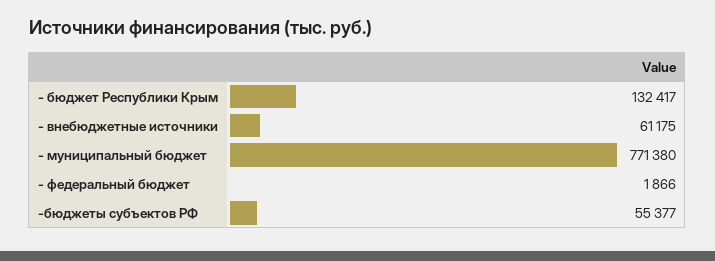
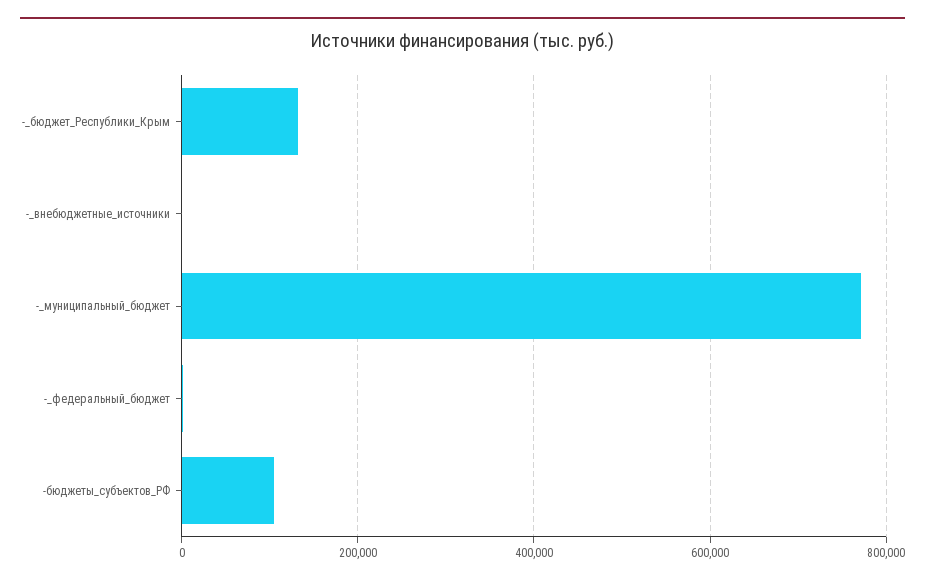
- внебюджетные источники: 61175 -> 0
-бюджеты субъектов РФ: 55377 -> 100000

